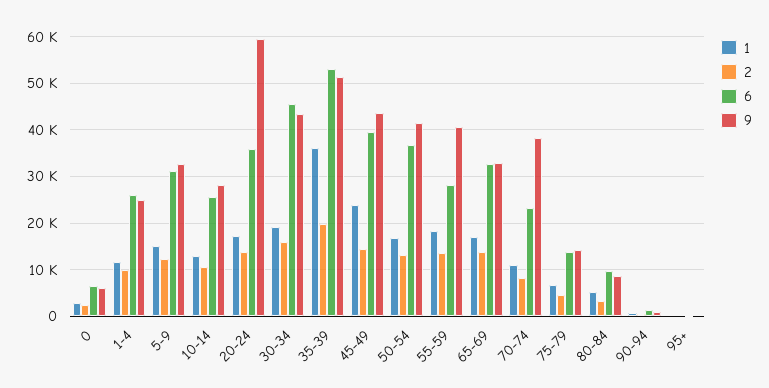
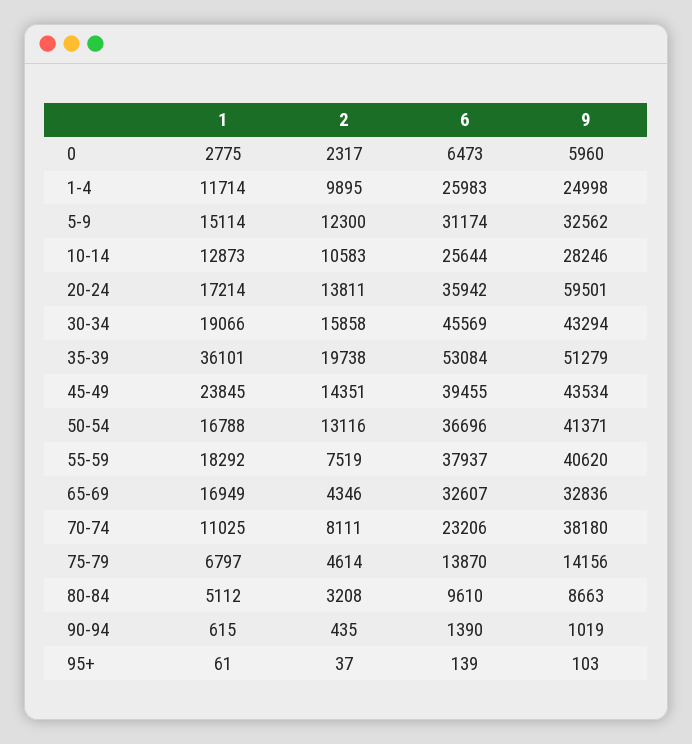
2, 55-59: 14000 -> 7519
6, 55-59: 28000 -> 37937
2, 65-69: 14000 -> 4346

